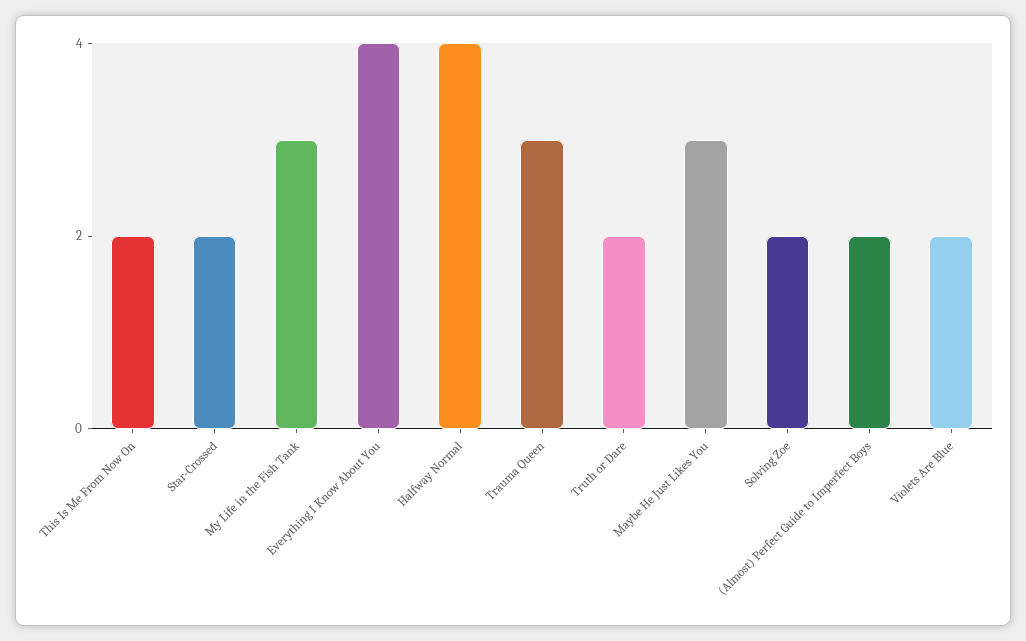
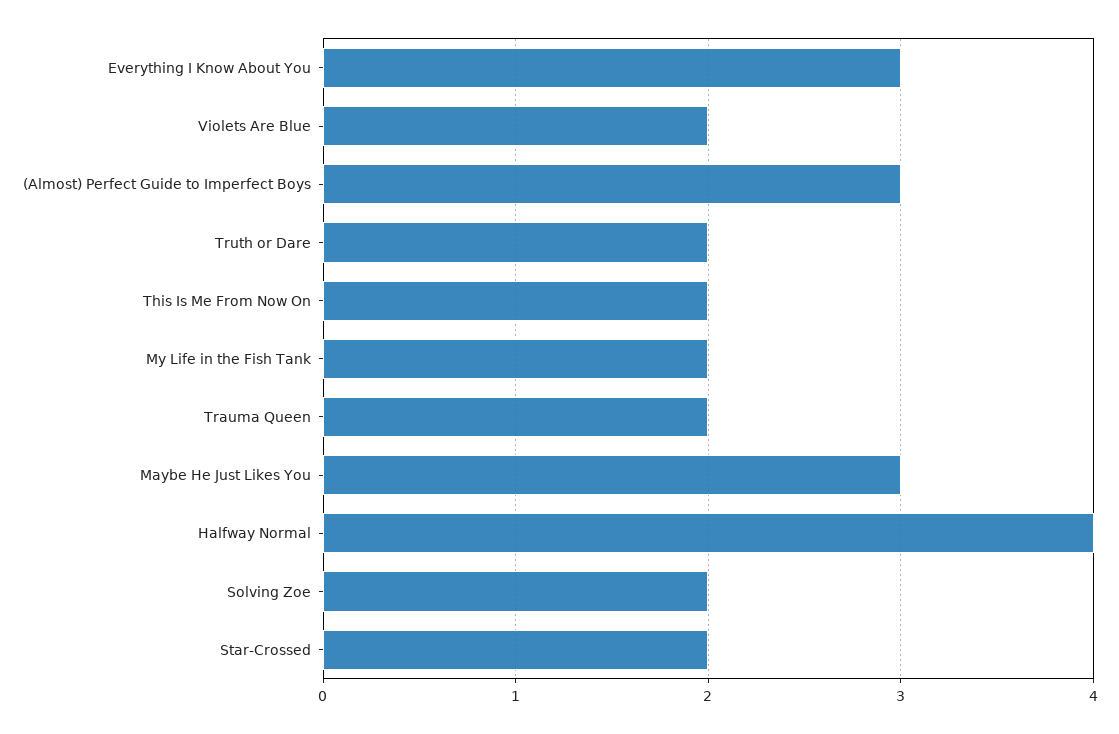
My Life in the Fish Tank: 3 -> 2
Everything I Know About You: 4 -> 3
Trauma Queen: 3 -> 2
(Almost) Perfect Guide to Imperfect Boys: 2 -> 3

